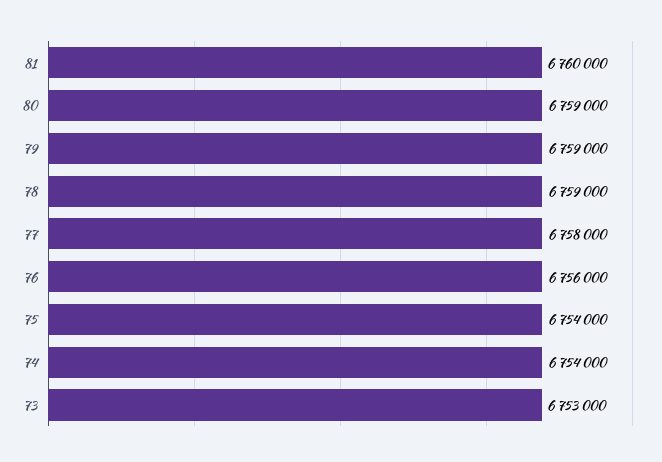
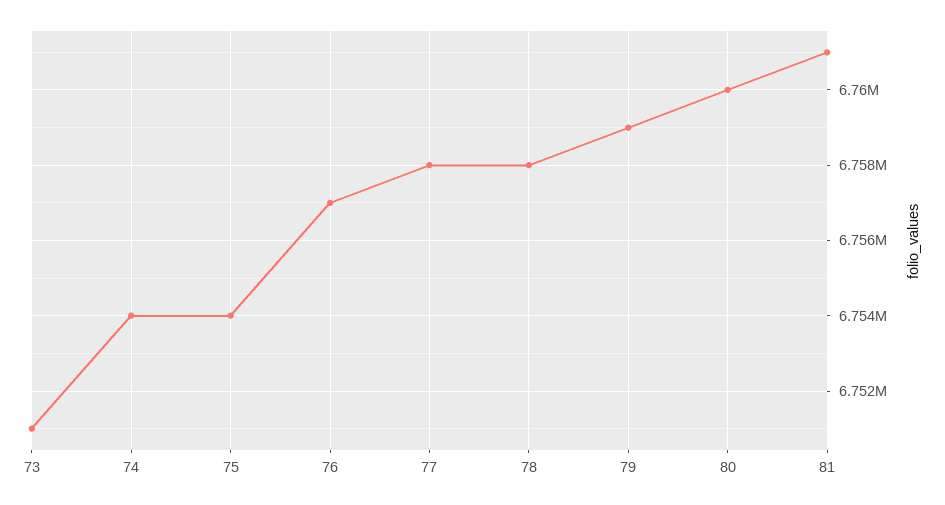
81: 6760000 -> 6761000
80: 6759000 -> 6760000
78: 6759000 -> 6758000
76: 6756000 -> 6757000
73: 6753000 -> 6751000

